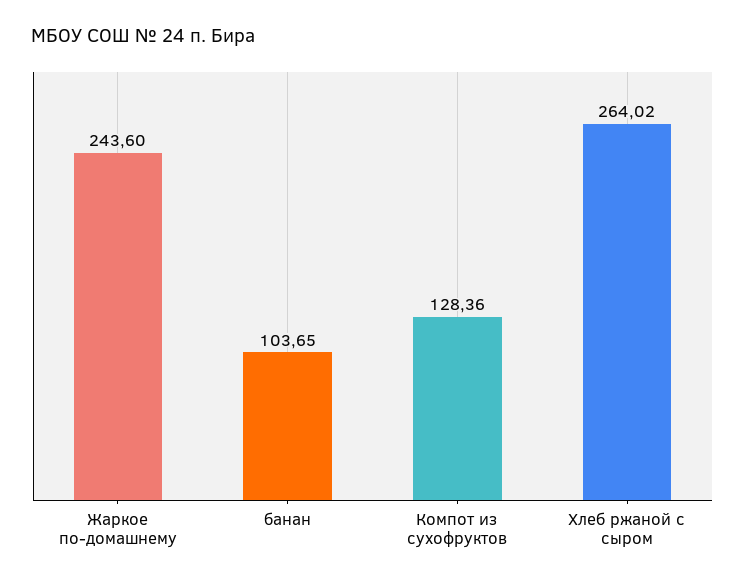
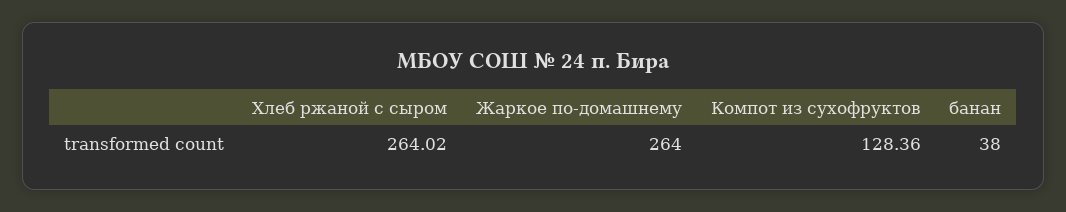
Жаркое по-домашнему: 243.6 -> 264
банан: 103.65 -> 38

